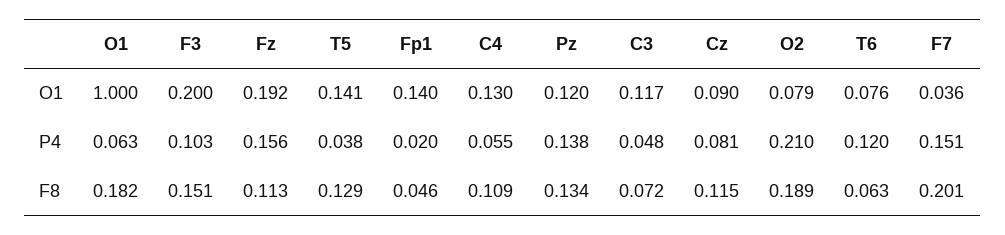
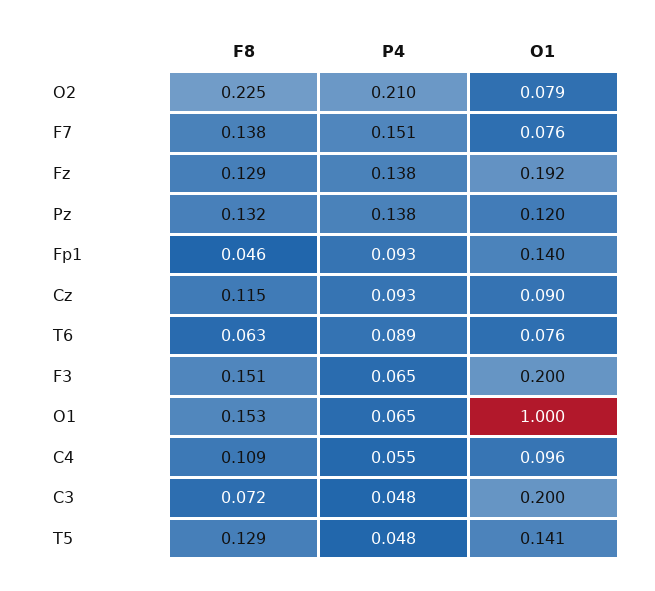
C4, O1: 0.13 -> 0.096
C3, O1: 0.117 -> 0.2
F7, O1: 0.036 -> 0.076
O1, P4: 0.063 -> 0.065
F3, P4: 0.103 -> 0.065
Fz, P4: 0.156 -> 0.138
T5, P4: 0.038 -> 0.048
Fp1, P4: 0.02 -> 0.093
Cz, P4: 0.081 -> 0.093
T6, P4: 0.12 -> 0.089
O1, F8: 0.182 -> 0.153
Fz, F8: 0.113 -> 0.129
Pz, F8: 0.134 -> 0.132
O2, F8: 0.189 -> 0.225
F7, F8: 0.201 -> 0.138

